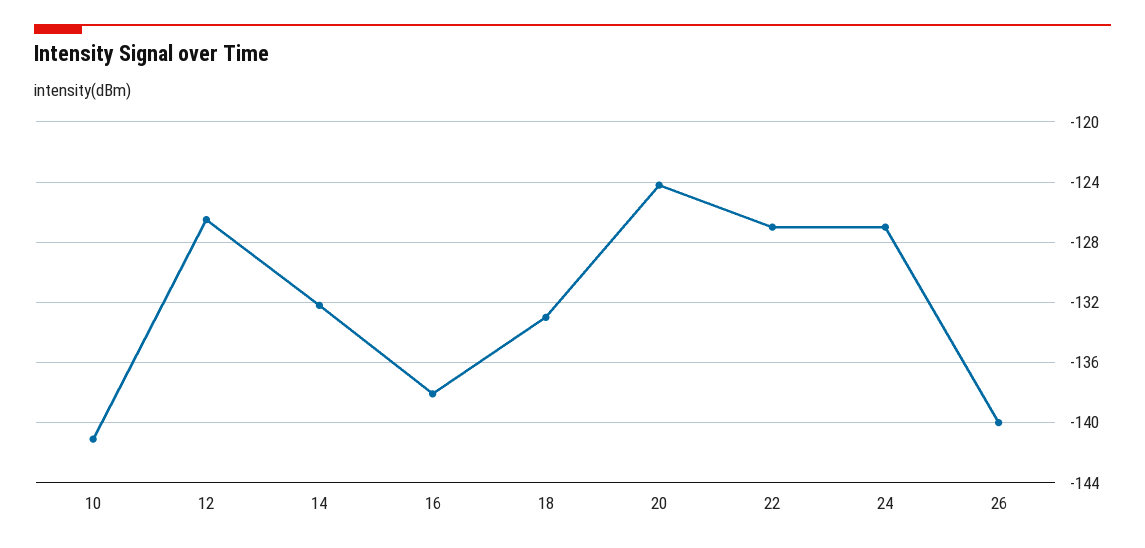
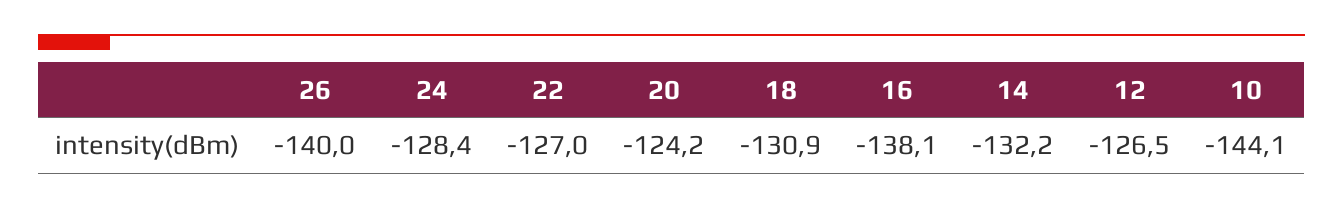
10: -141 -> -144.1
18: -133 -> -130.9
24: -127 -> -128.4

